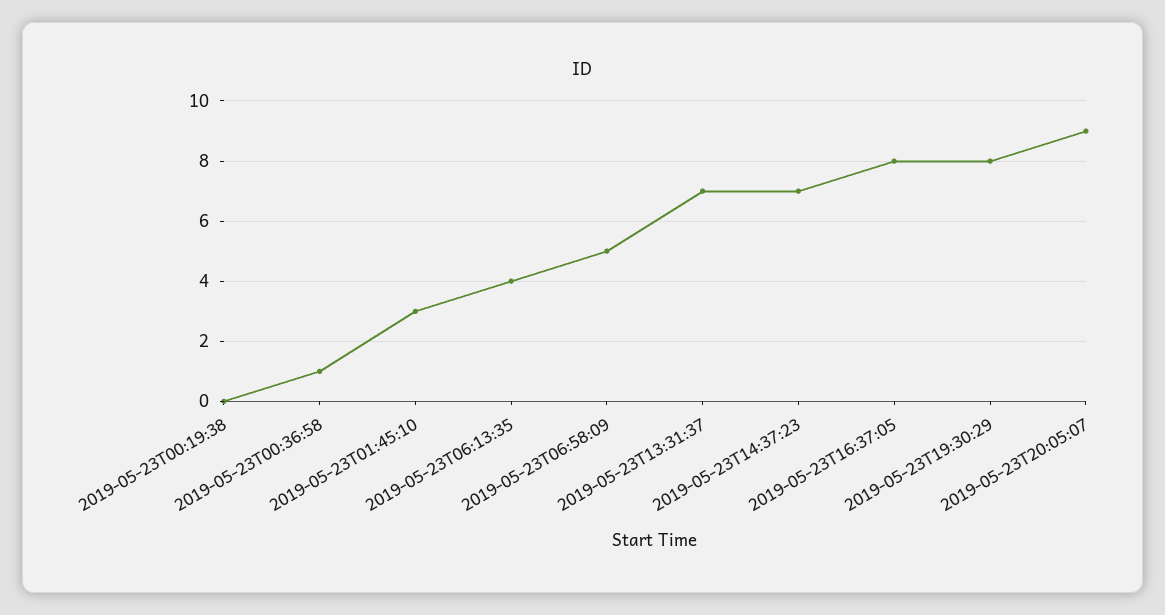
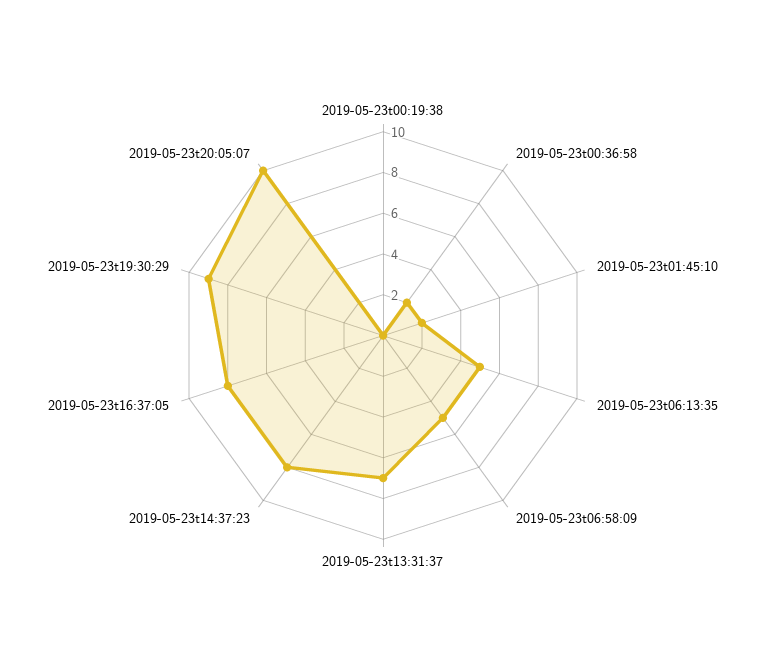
2019-05-23T00:36:58: 1 -> 2
2019-05-23T01:45:10: 3 -> 2
2019-05-23T06:13:35: 4 -> 5
2019-05-23T14:37:23: 7 -> 8
2019-05-23T19:30:29: 8 -> 9
2019-05-23T20:05:07: 9 -> 10

